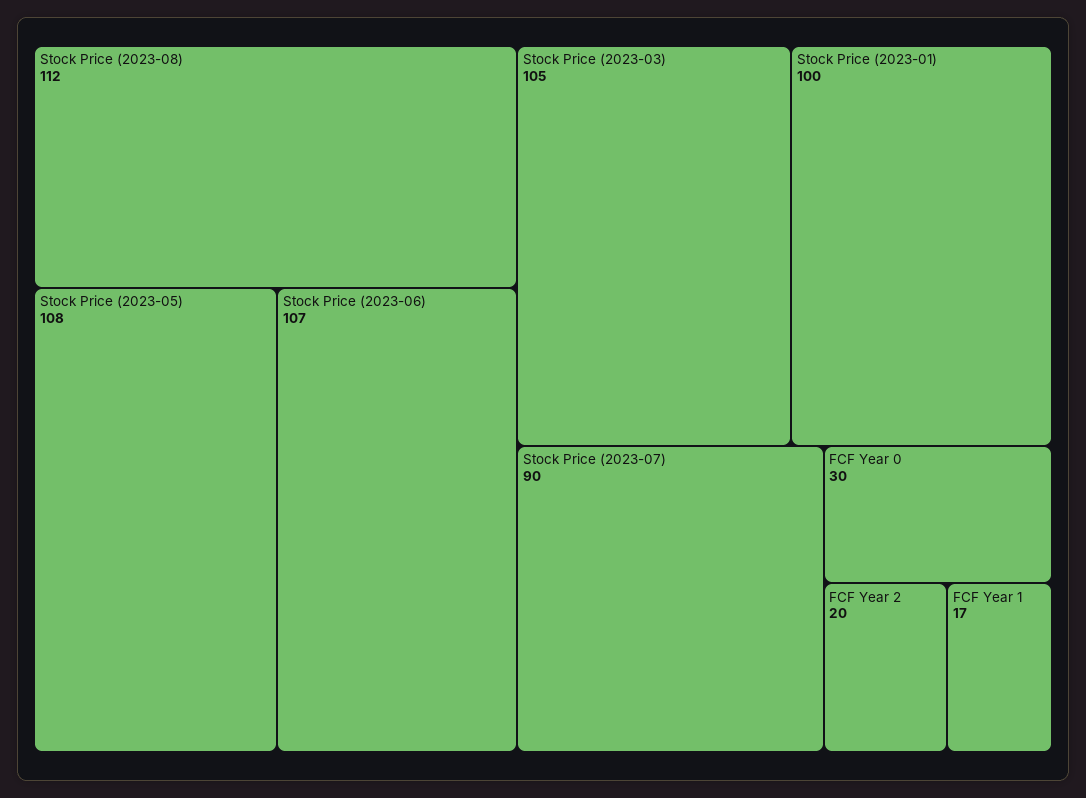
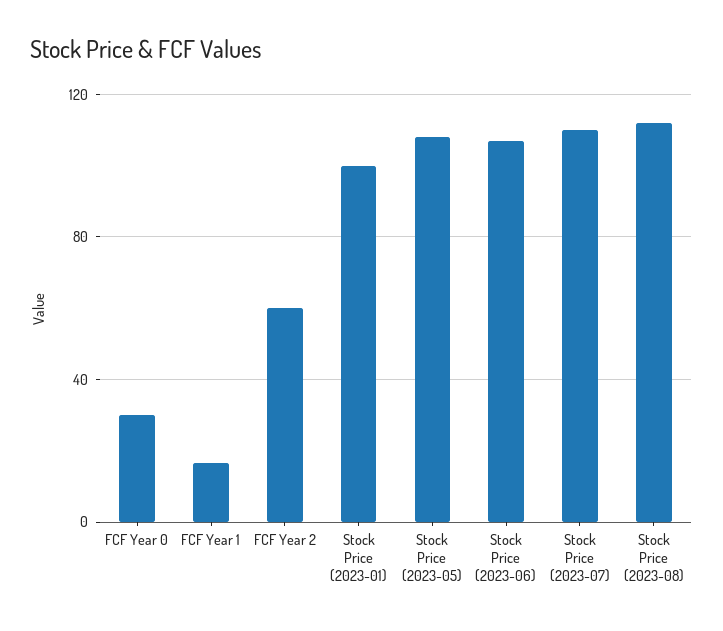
Stock Price (2023-03): 105 -> none
Stock Price (2023-07): 90 -> 110
FCF Year 2: 20 -> 60

